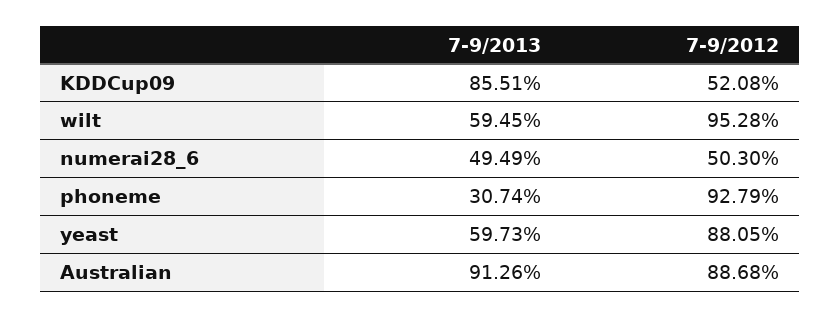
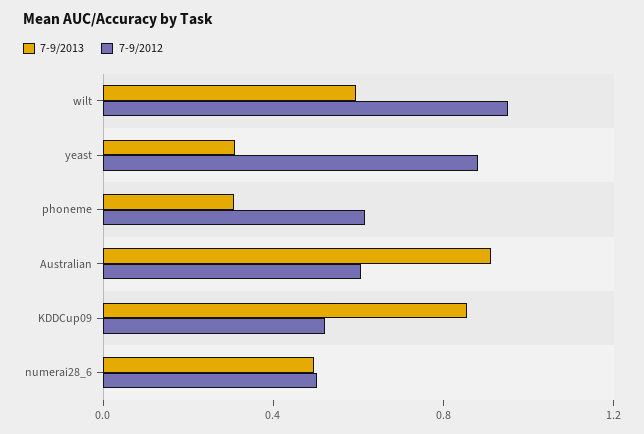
7-9/2012, phoneme: 0.9279 -> 0.6
7-9/2013, yeast: 0.5973 -> 0.3
7-9/2012, Australian: 0.8868 -> 0.6

